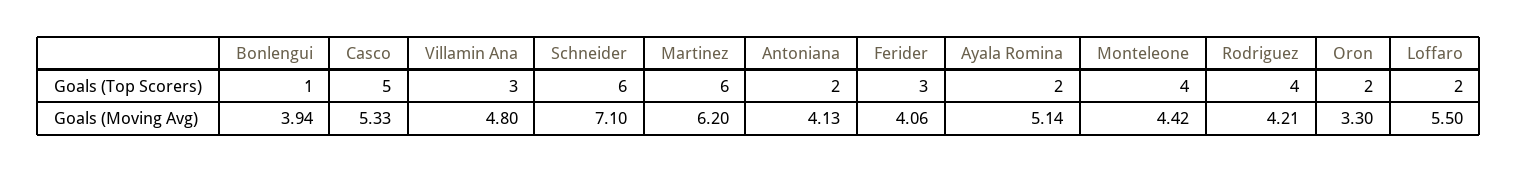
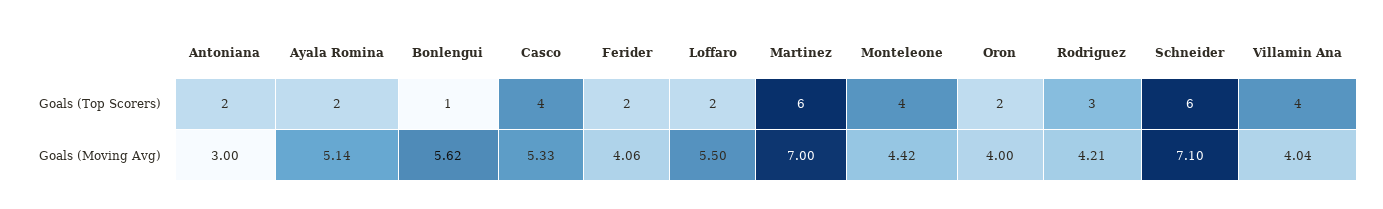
Casco, Goals (Top Scorers): 5 -> 4
Villamin Ana, Goals (Top Scorers): 3 -> 4
Ferider, Goals (Top Scorers): 3 -> 2
Rodriguez, Goals (Top Scorers): 4 -> 3
Bonlengui, Goals (Moving Avg): 3.94 -> 5.62
Villamin Ana, Goals (Moving Avg): 4.8 -> 4.04
Martinez, Goals (Moving Avg): 6.2 -> 7
Antoniana, Goals (Moving Avg): 4.13 -> 3
Oron, Goals (Moving Avg): 3.3 -> 4

